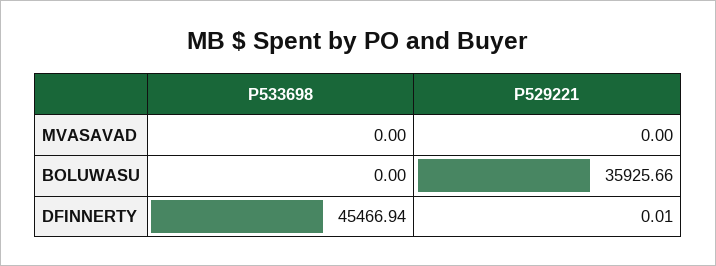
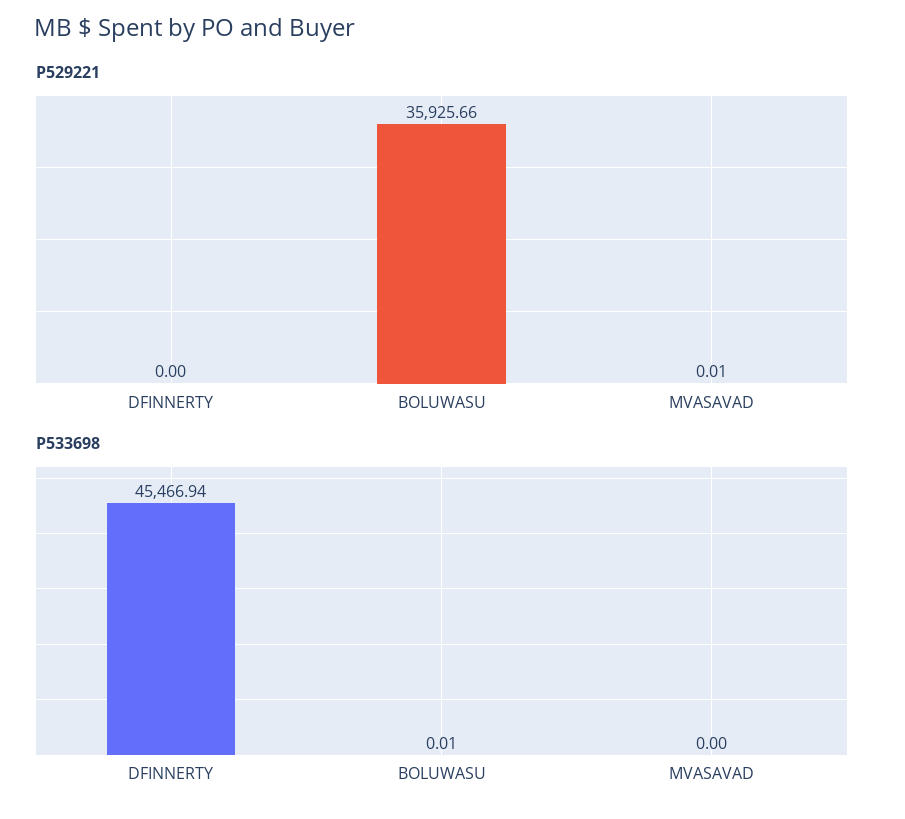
P529221, MVASAVAD: 0 -> 0.01
P533698, BOLUWASU: 0 -> 0.01
P529221, DFINNERTY: 0.01 -> 0

